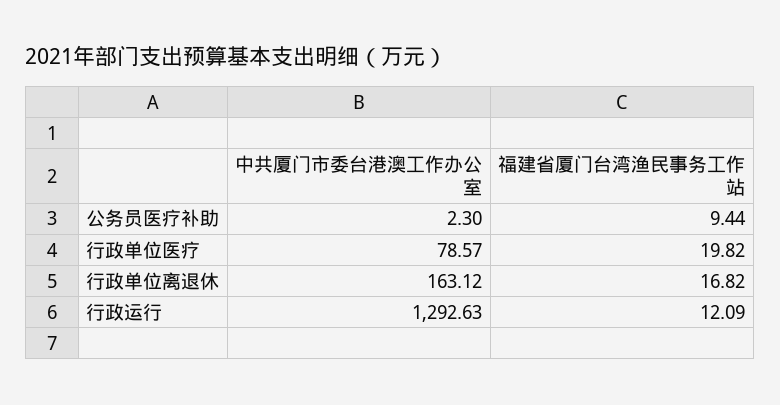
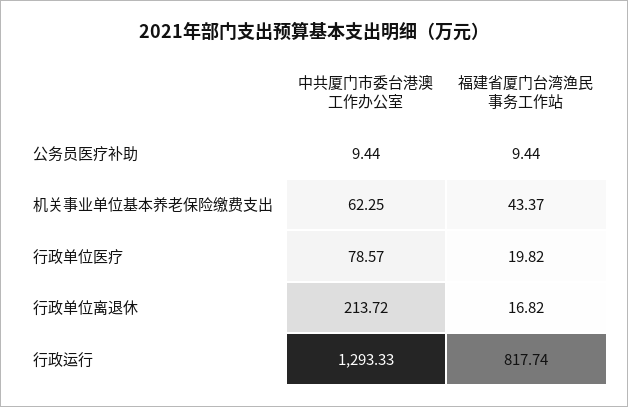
中共厦门市委台港澳工作办公室, 公务员医疗补助: 2.3 -> 9.44
中共厦门市委台港澳工作办公室, 行政单位离退休: 163.12 -> 213.72
中共厦门市委台港澳工作办公室, 行政运行: 1292.63 -> 1293.33
福建省厦门台湾渔民事务工作站, 行政运行: 12.09 -> 817.74
中共厦门市委台港澳工作办公室, 机关事业单位基本养老保险缴费支出: none -> 62.25
福建省厦门台湾渔民事务工作站, 机关事业单位基本养老保险缴费支出: none -> 43.37

